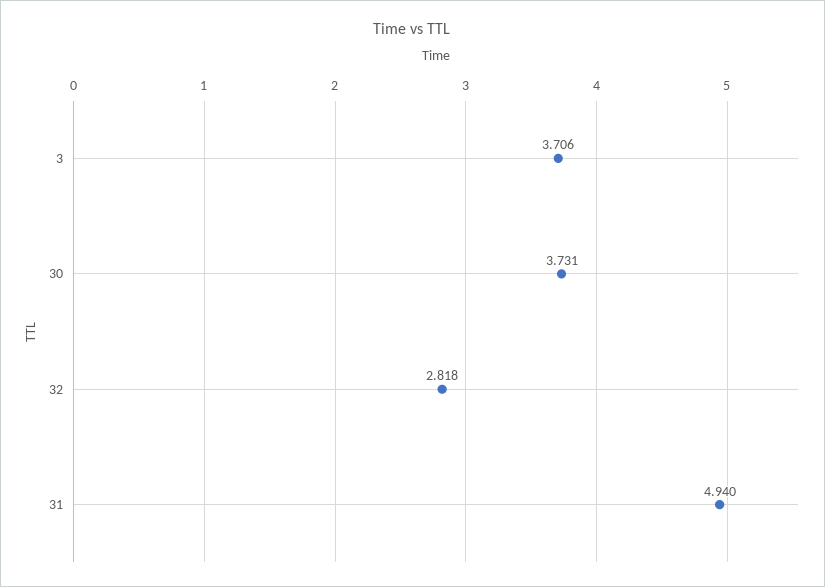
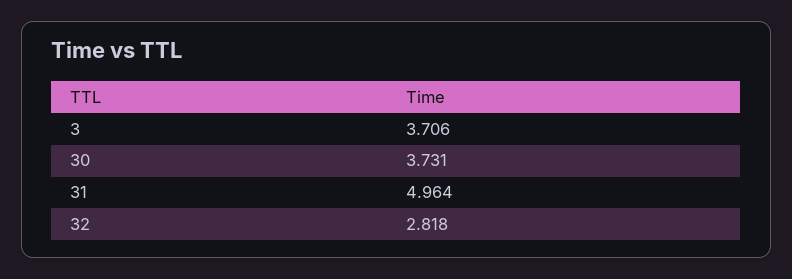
31: 4.94 -> 4.964

